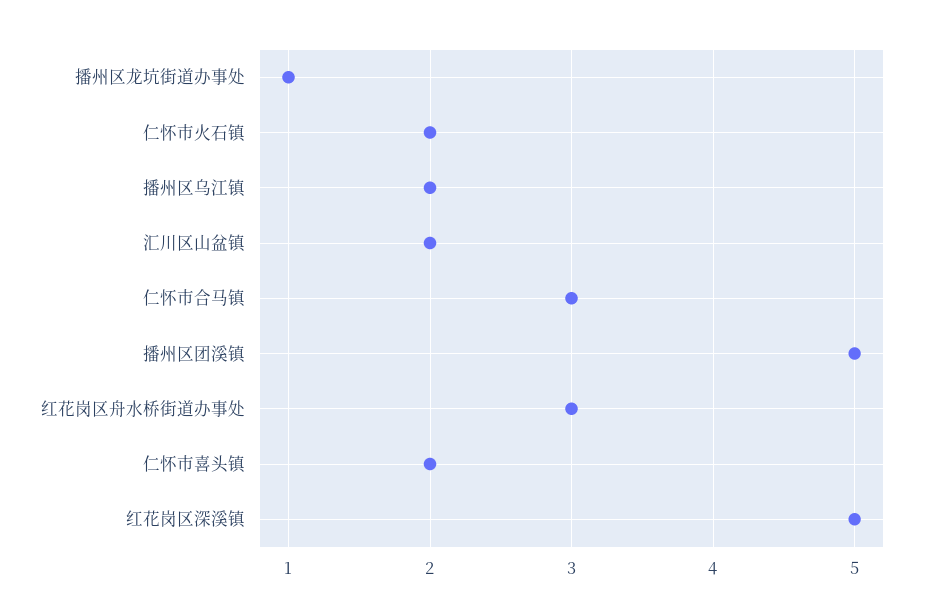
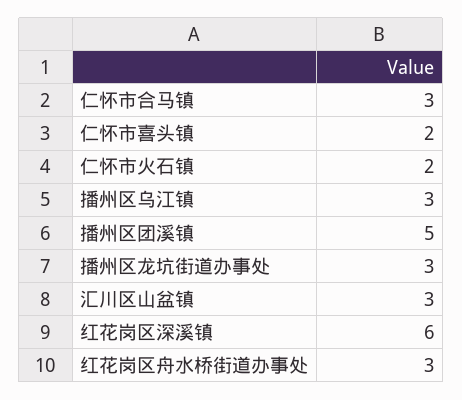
播州区龙坑街道办事处: 1 -> 3
播州区乌江镇: 2 -> 3
汇川区山盆镇: 2 -> 3
红花岗区深溪镇: 5 -> 6

